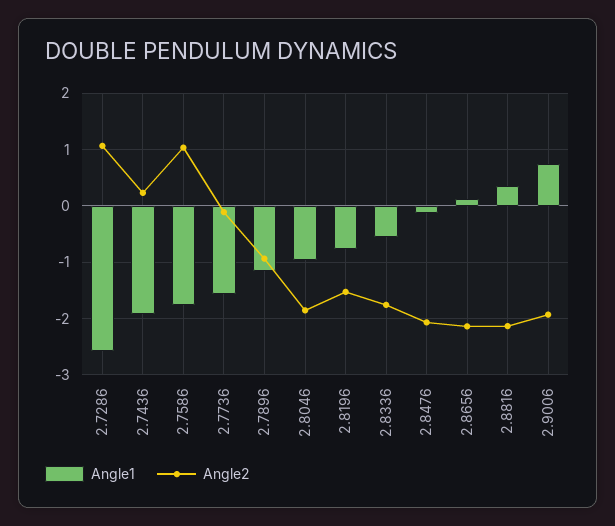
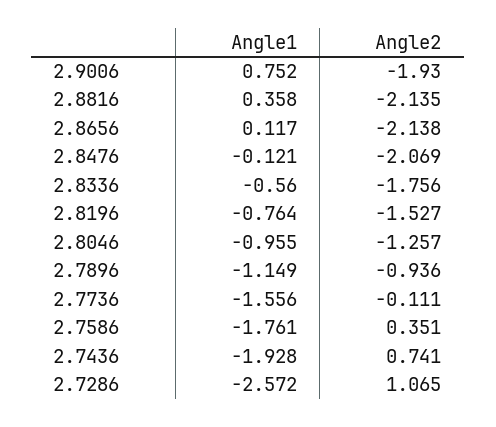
Angle2, 2.7436: 0.2 -> 0.741
Angle2, 2.7586: 1 -> 0.351
Angle2, 2.8046: -1.8 -> -1.257

